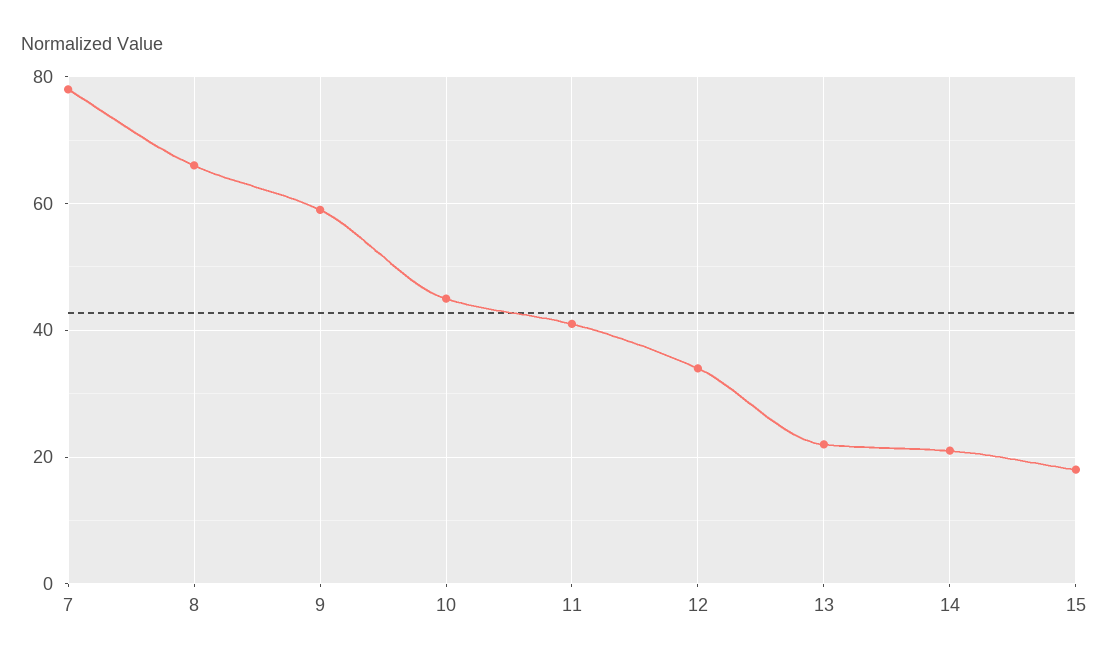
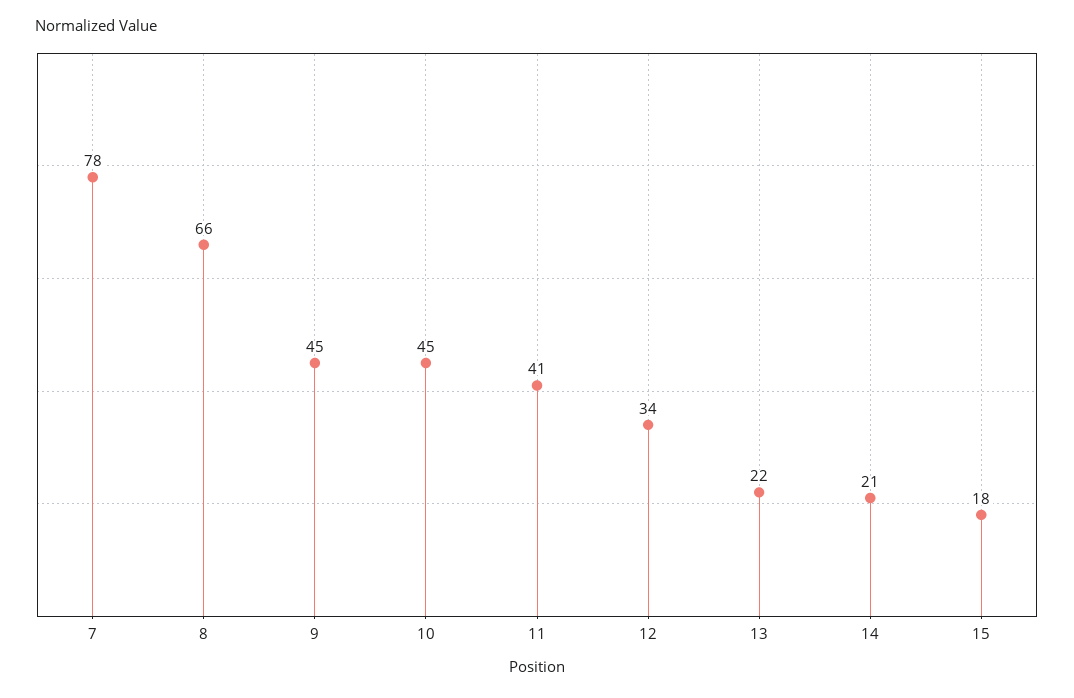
9: 60 -> 45

